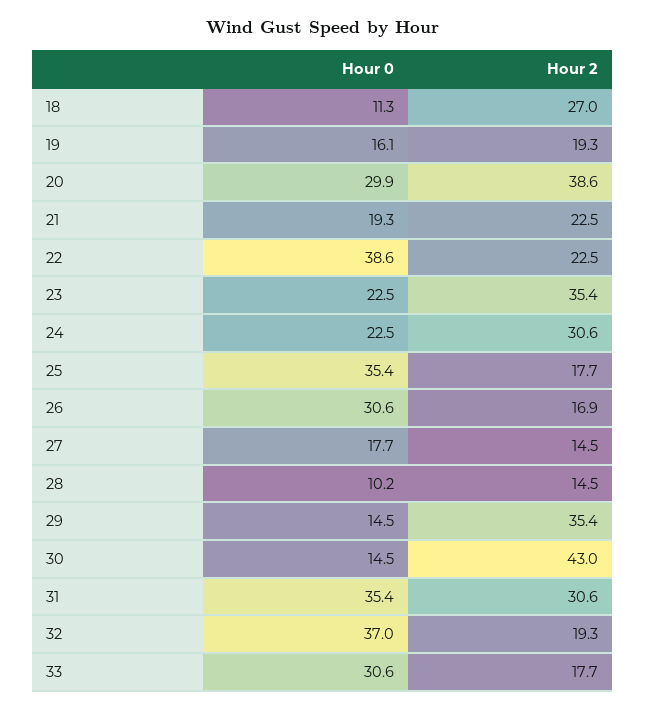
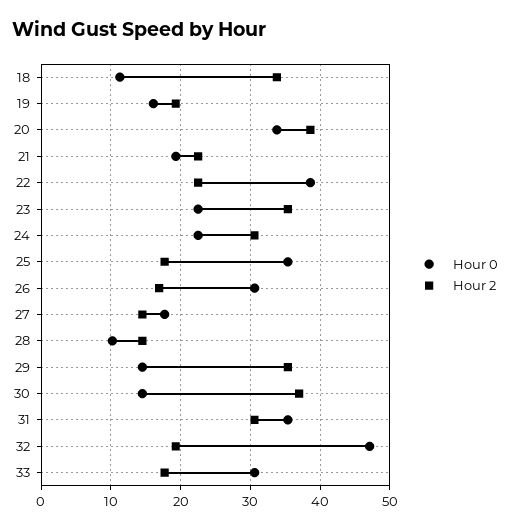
Hour 2, 18: 27 -> 34
Hour 0, 20: 29.9 -> 34
Hour 2, 30: 43 -> 37
Hour 0, 32: 37 -> 47

